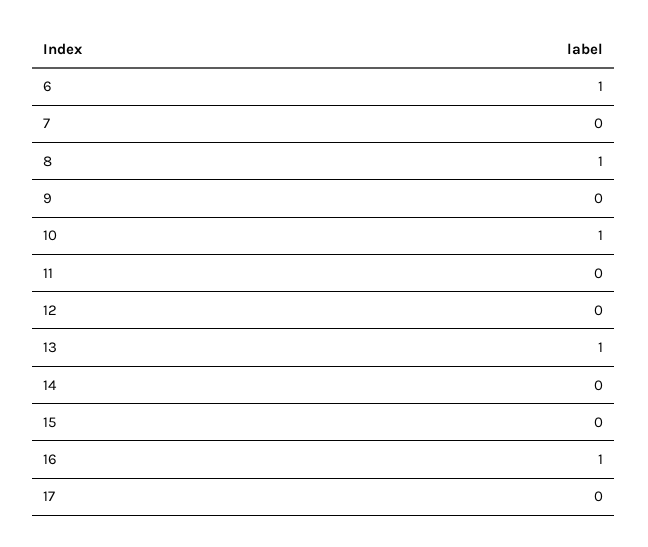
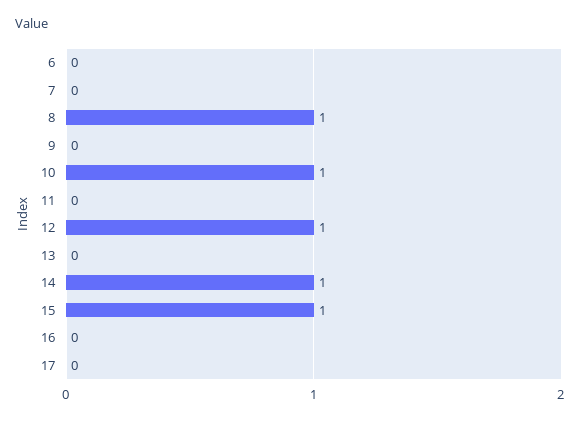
6: 1 -> 0
12: 0 -> 1
13: 1 -> 0
14: 0 -> 1
15: 0 -> 1
16: 1 -> 0

